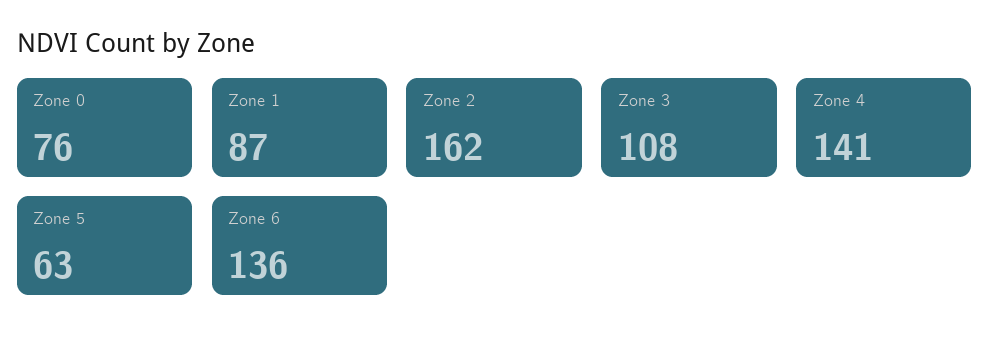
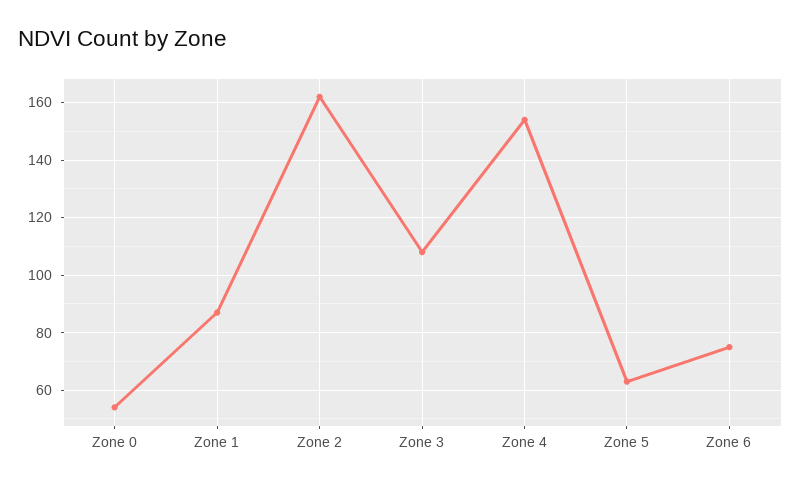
Zone 0: 76 -> 55
Zone 4: 141 -> 155
Zone 6: 136 -> 75

